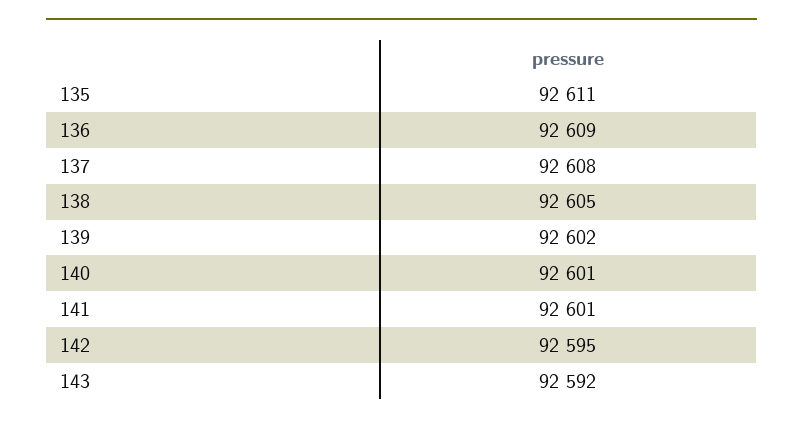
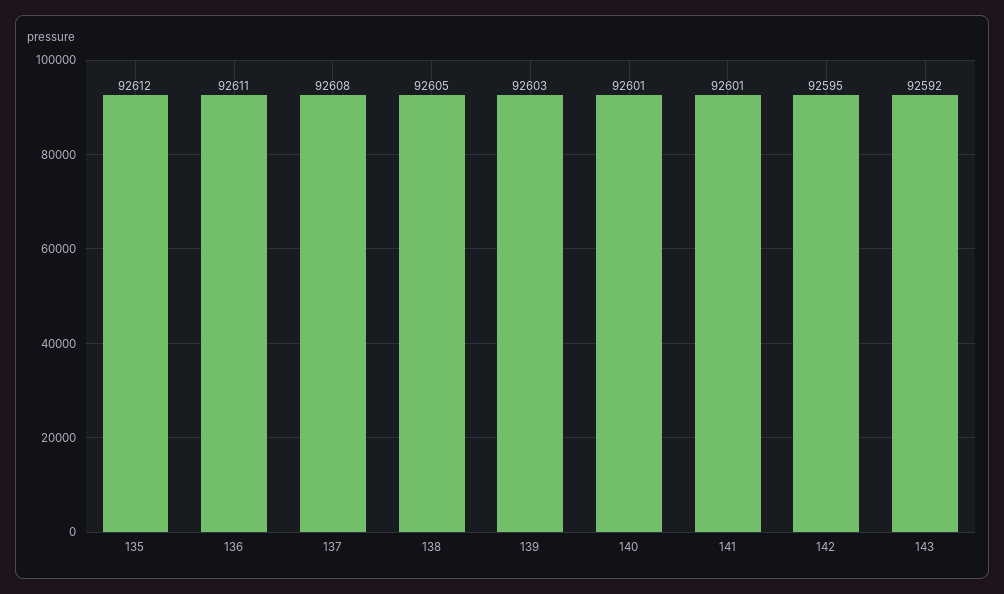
135: 92611 -> 92612
136: 92609 -> 92611
139: 92602 -> 92603

